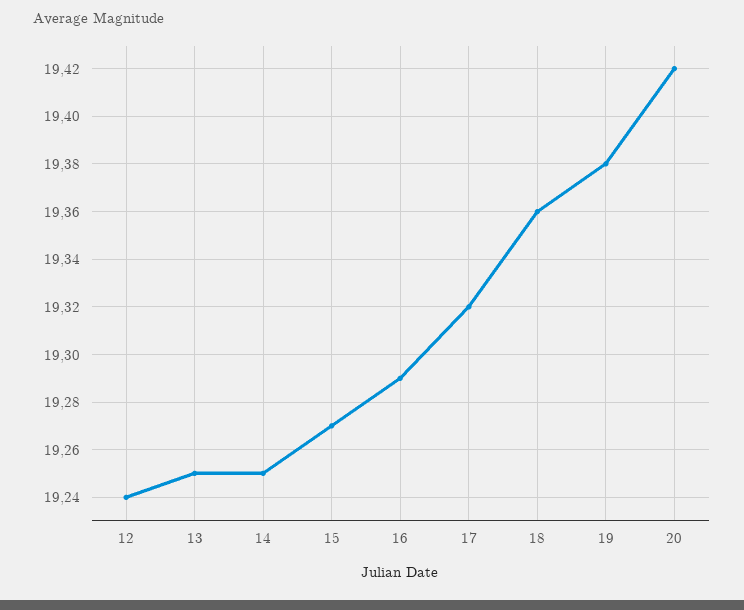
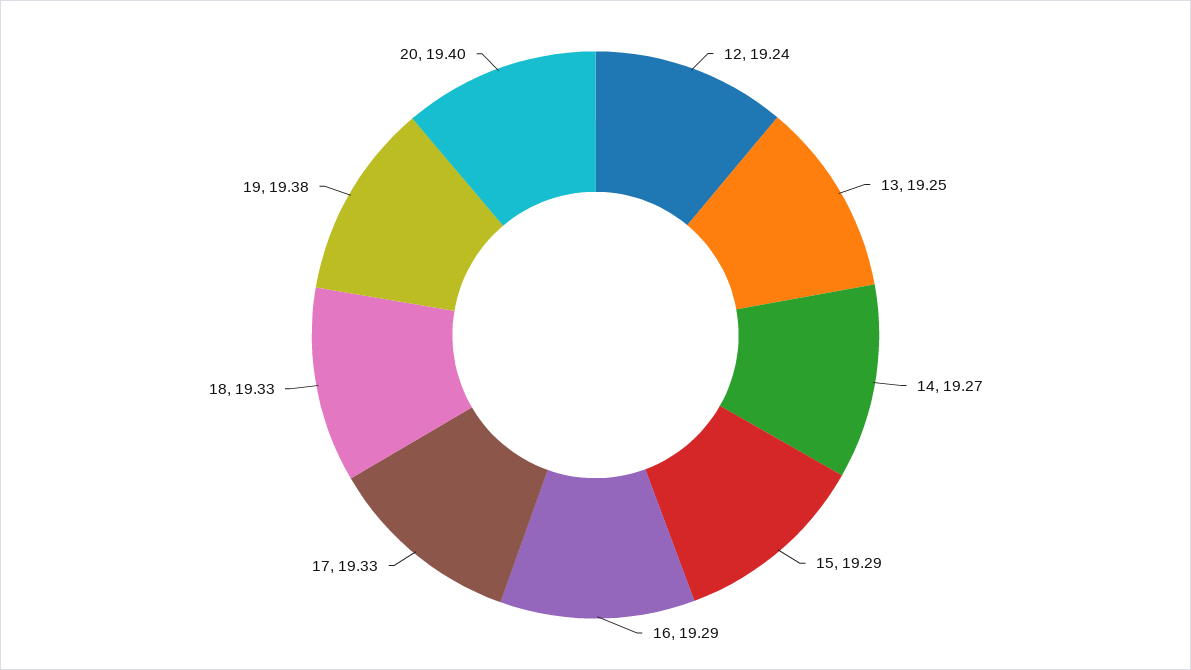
14: 19.25 -> 19.27
15: 19.27 -> 19.29
17: 19.32 -> 19.33
18: 19.36 -> 19.33
20: 19.42 -> 19.4

